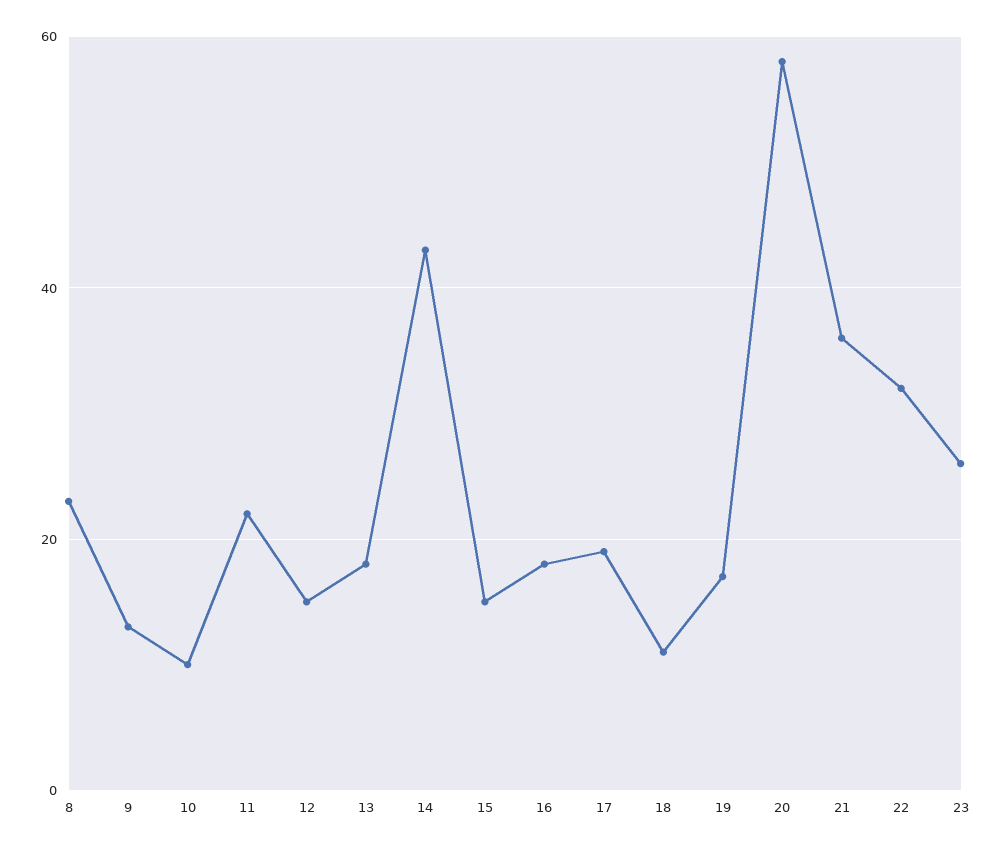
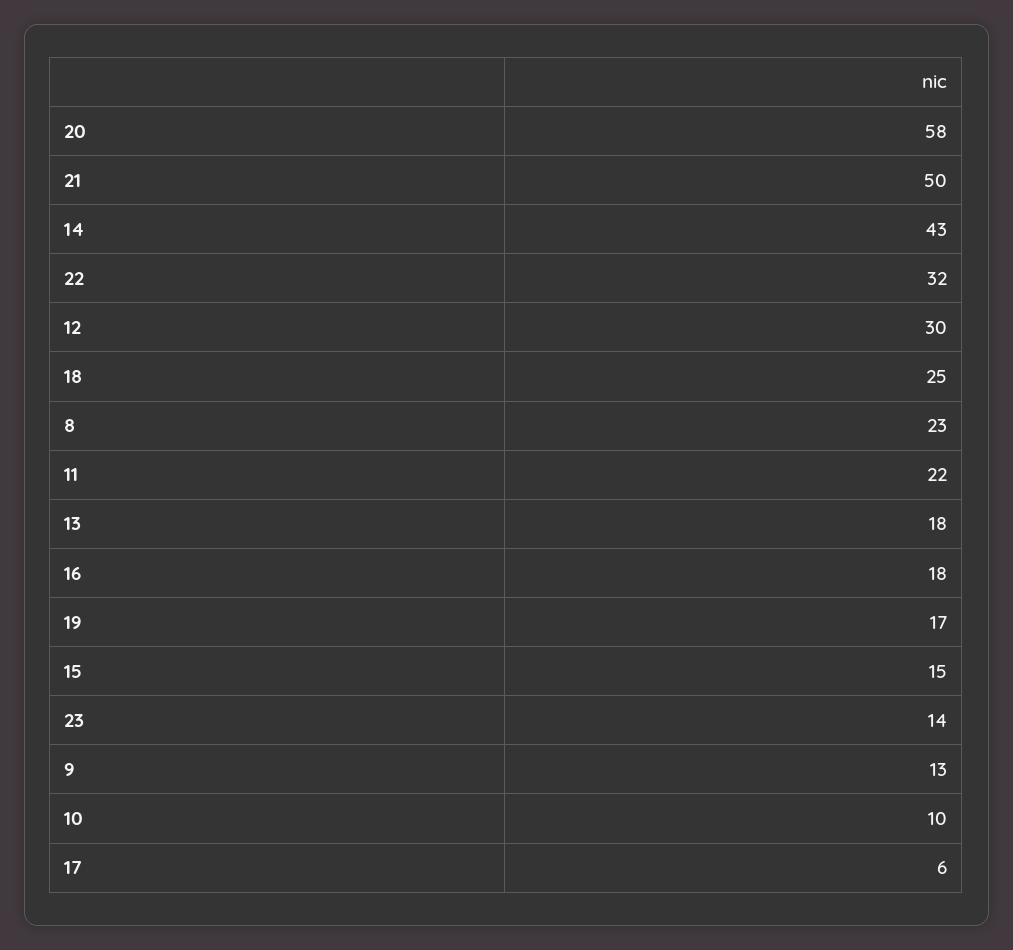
12: 15 -> 30
17: 20 -> 6
18: 10 -> 25
21: 35 -> 50
23: 25 -> 14

